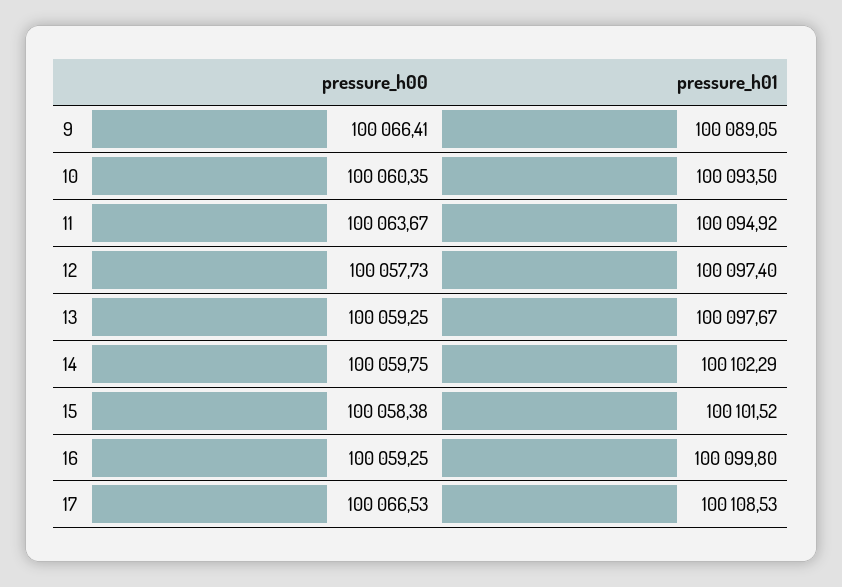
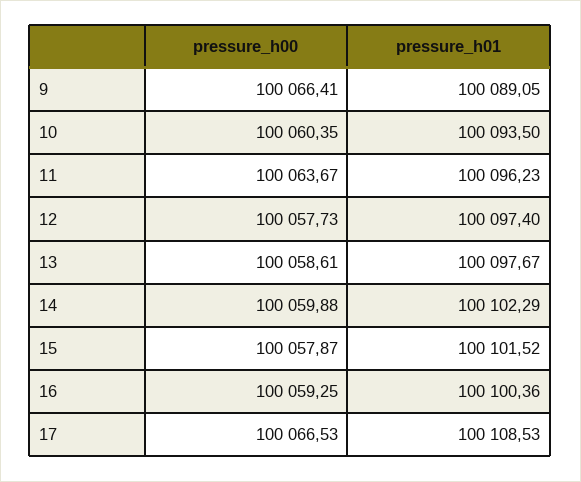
pressure_h01, 11: 100094.92 -> 100096.23
pressure_h00, 13: 100059.25 -> 100058.61
pressure_h00, 14: 100059.75 -> 100059.88
pressure_h00, 15: 100058.38 -> 100057.87
pressure_h01, 16: 100099.8 -> 100100.36

